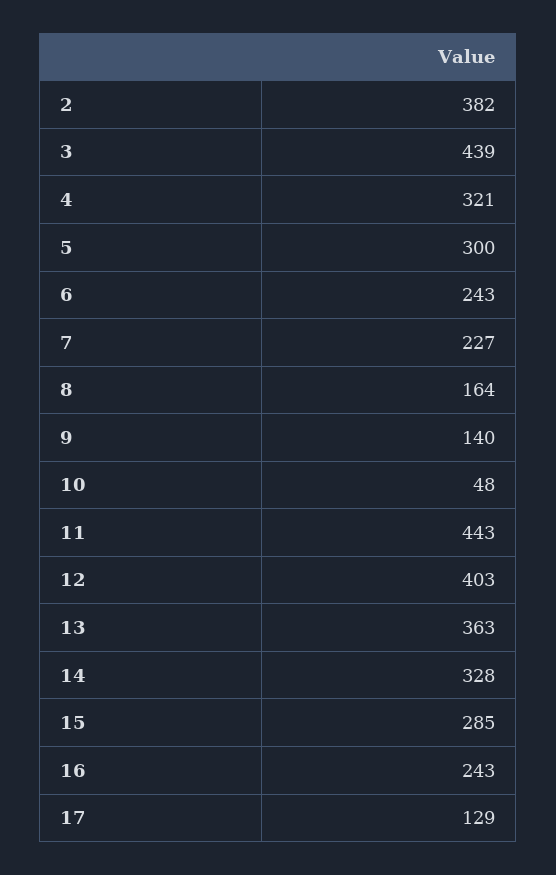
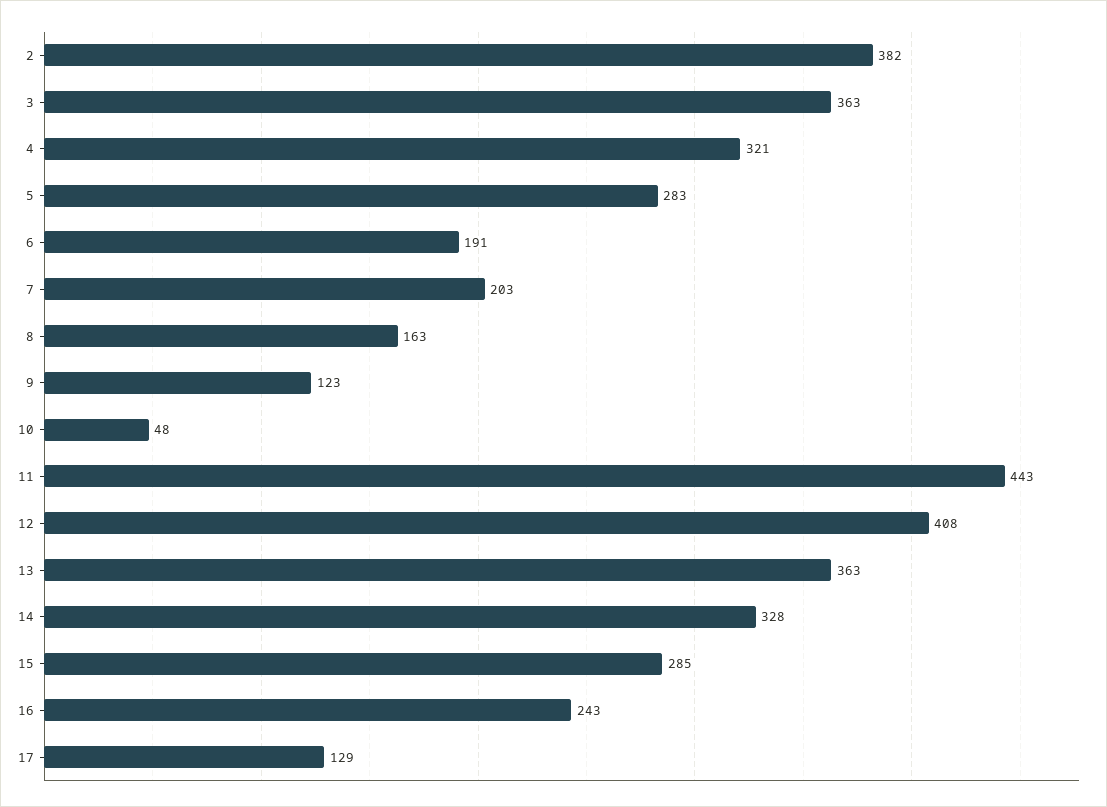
3: 439 -> 363
5: 300 -> 283
6: 243 -> 191
7: 227 -> 203
8: 164 -> 163
9: 140 -> 123
12: 403 -> 408

